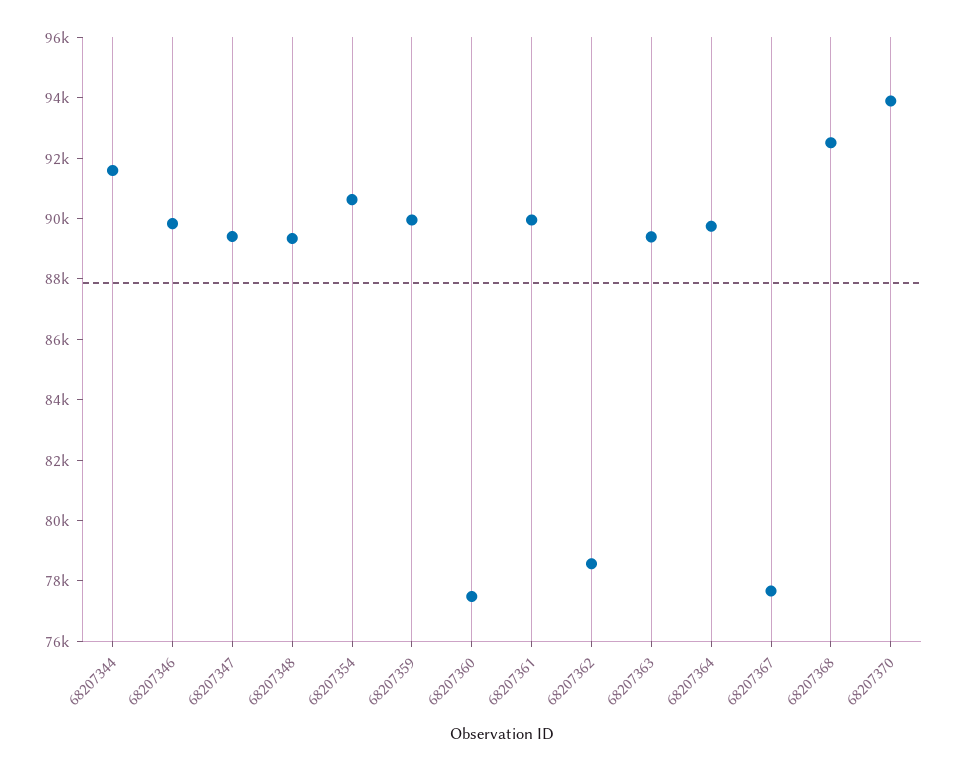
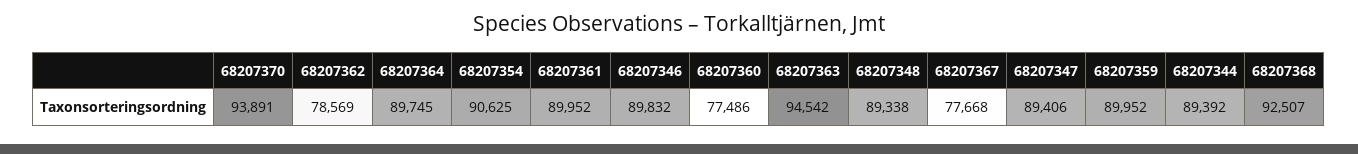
68207344: 91500 -> 89392
68207363: 89500 -> 94542

